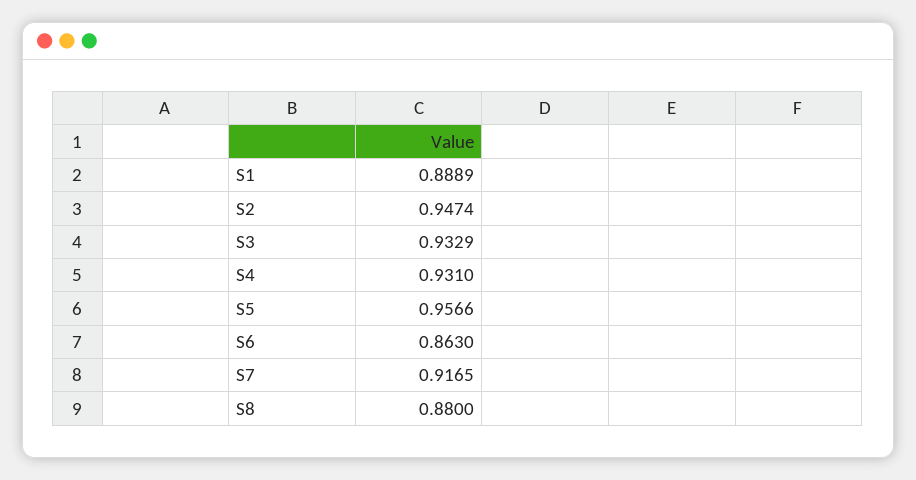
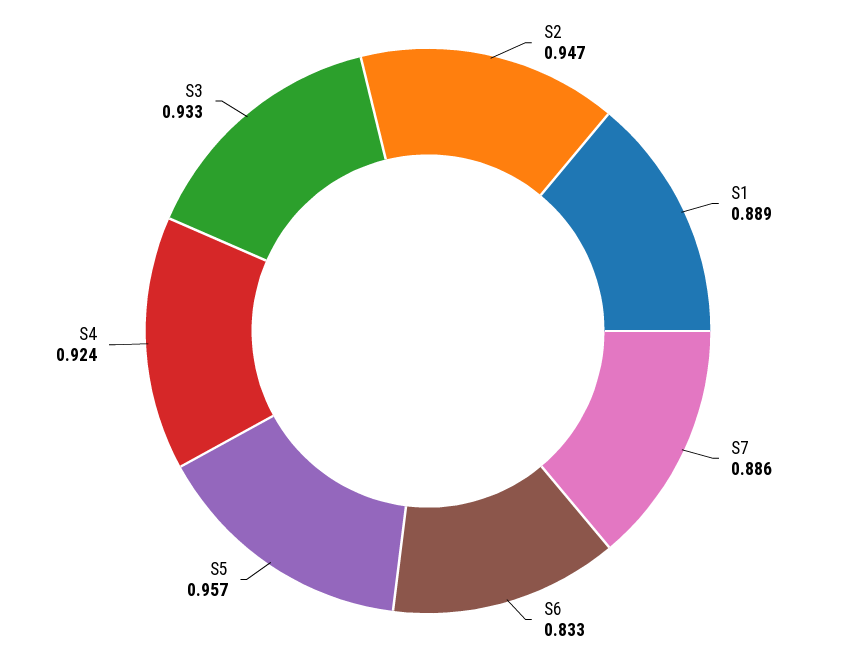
S4: 0.931 -> 0.924
S6: 0.863 -> 0.833
S7: 0.9165 -> 0.886
S8: 0.88 -> none

